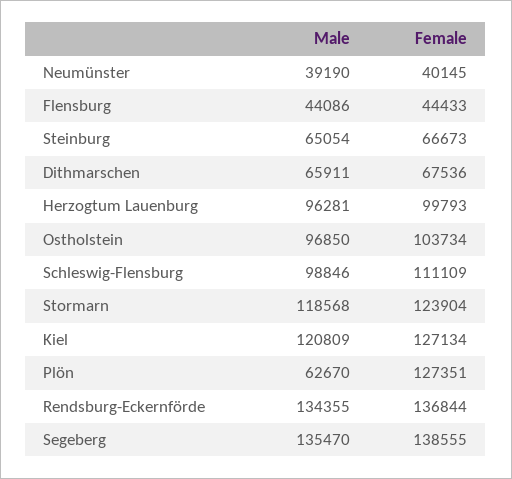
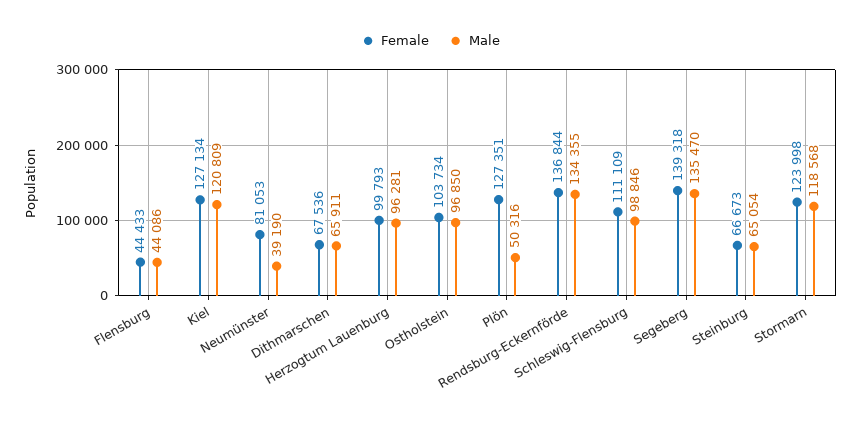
Female, Neumünster: 40145 -> 81053
Female, Stormarn: 123904 -> 123998
Male, Plön: 62670 -> 50316
Female, Segeberg: 138555 -> 139318

